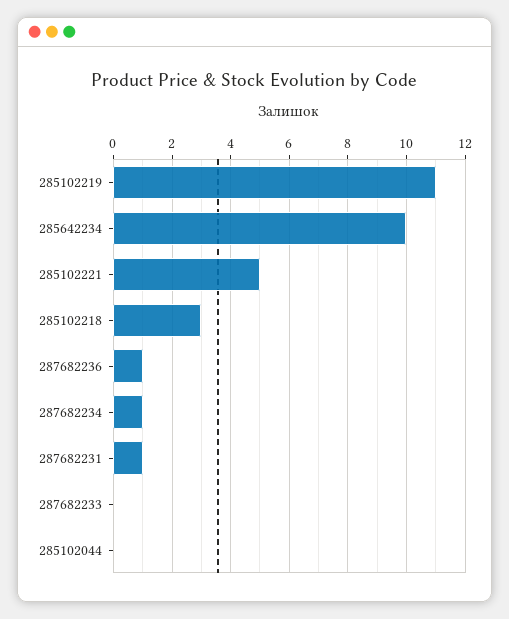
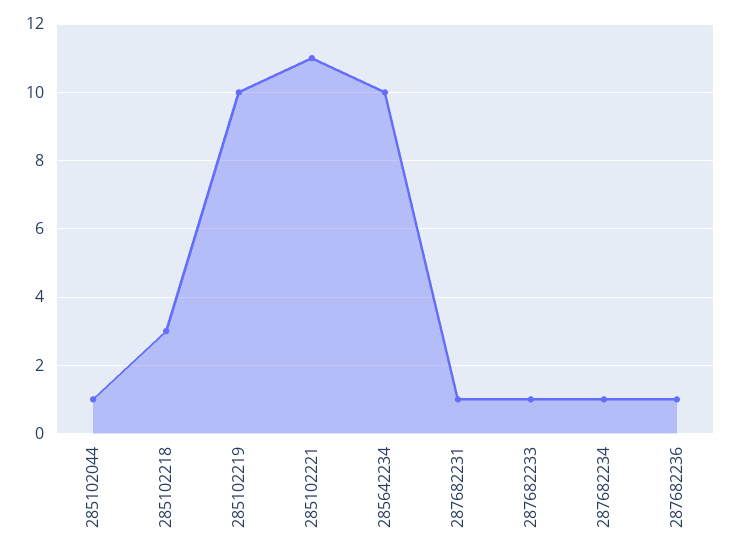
285102219: 11 -> 10
285102221: 5 -> 11
287682233: 0 -> 1
285102044: 0 -> 1

